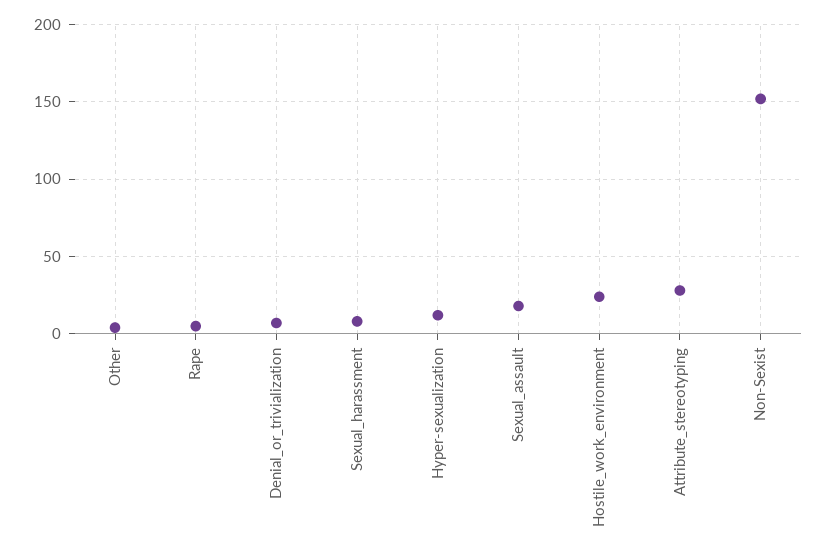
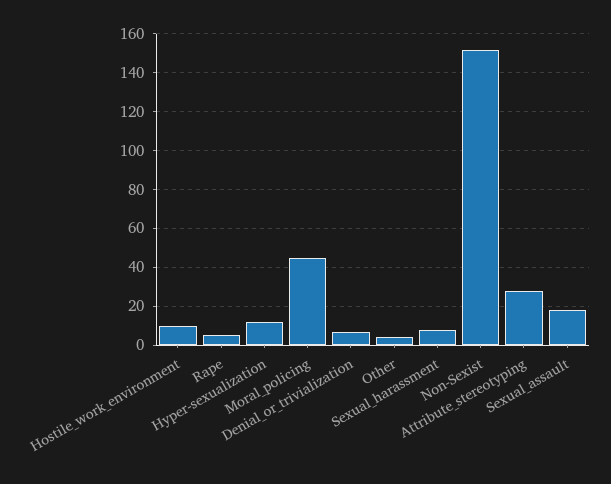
Hostile_work_environment: 25 -> 10
Moral_policing: none -> 45

